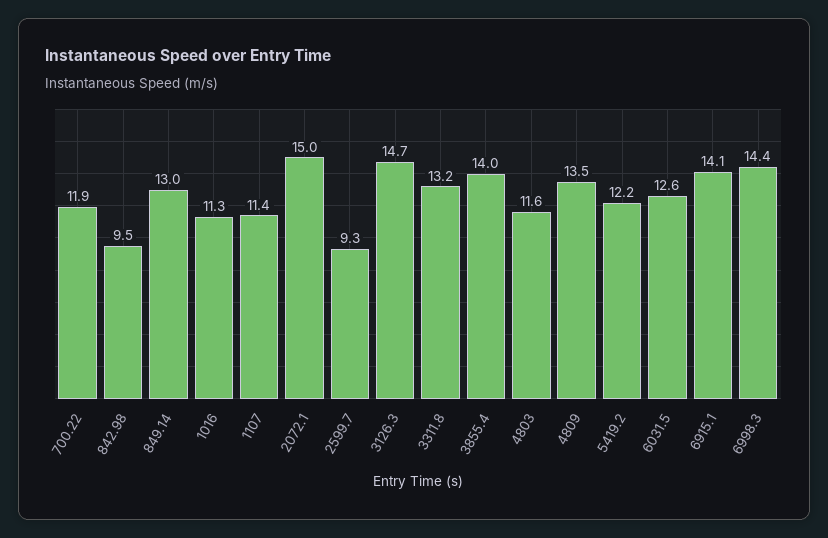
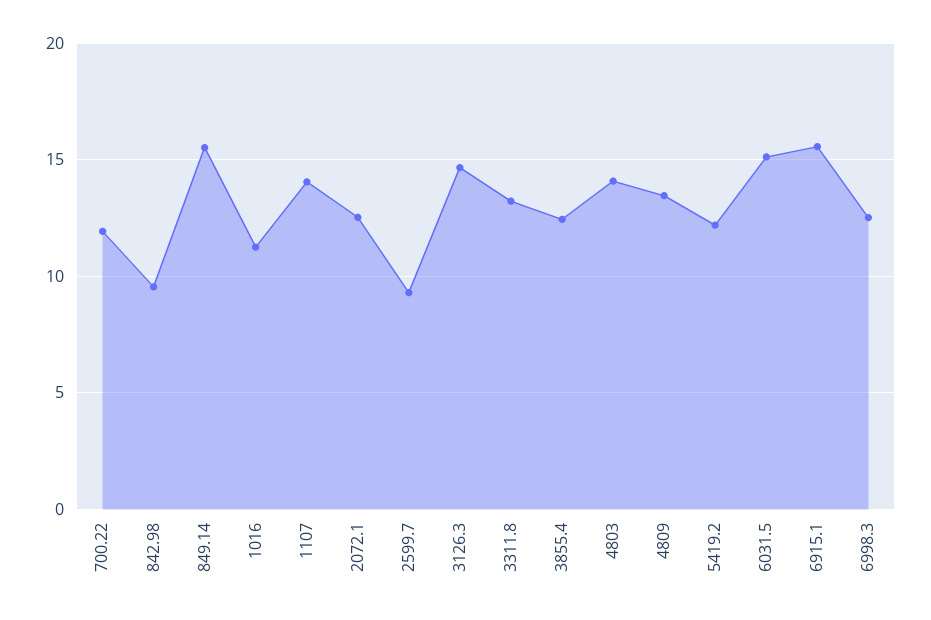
849.14: 13 -> 15.5
1107: 11.4 -> 14
2072.1: 15 -> 12.5
3855.4: 14 -> 12.5
4803: 11.6 -> 14
6031.5: 12.6 -> 15
6915.1: 14.1 -> 15.5
6998.3: 14.4 -> 12.5

